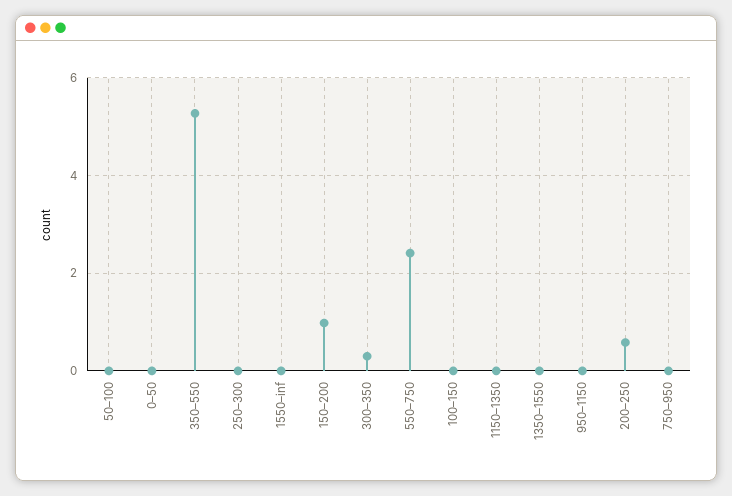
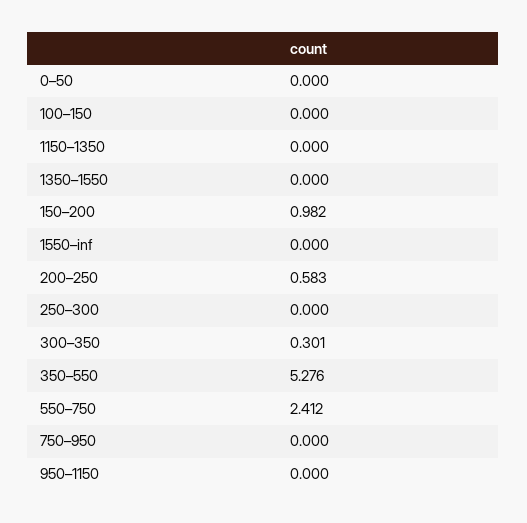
50–100: 0 -> none

